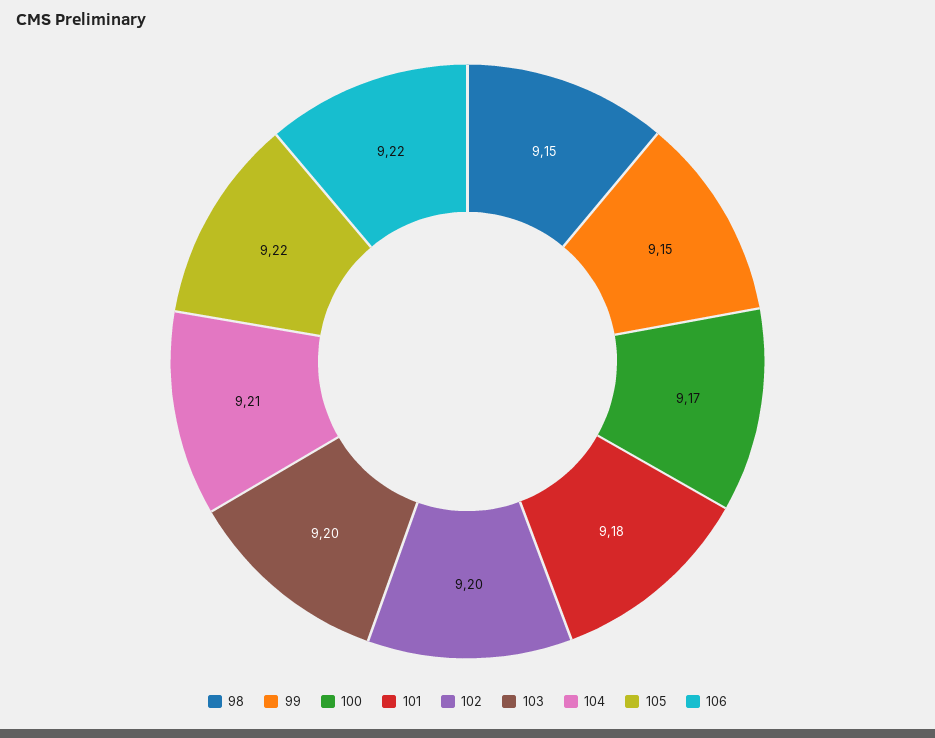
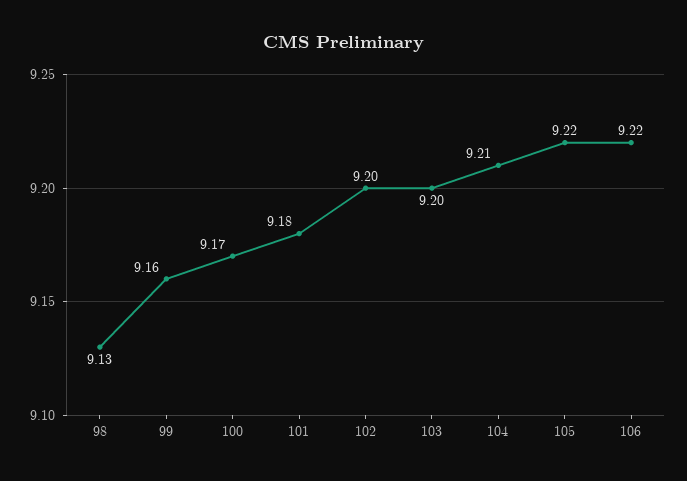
98: 9.15 -> 9.13
99: 9.15 -> 9.16

